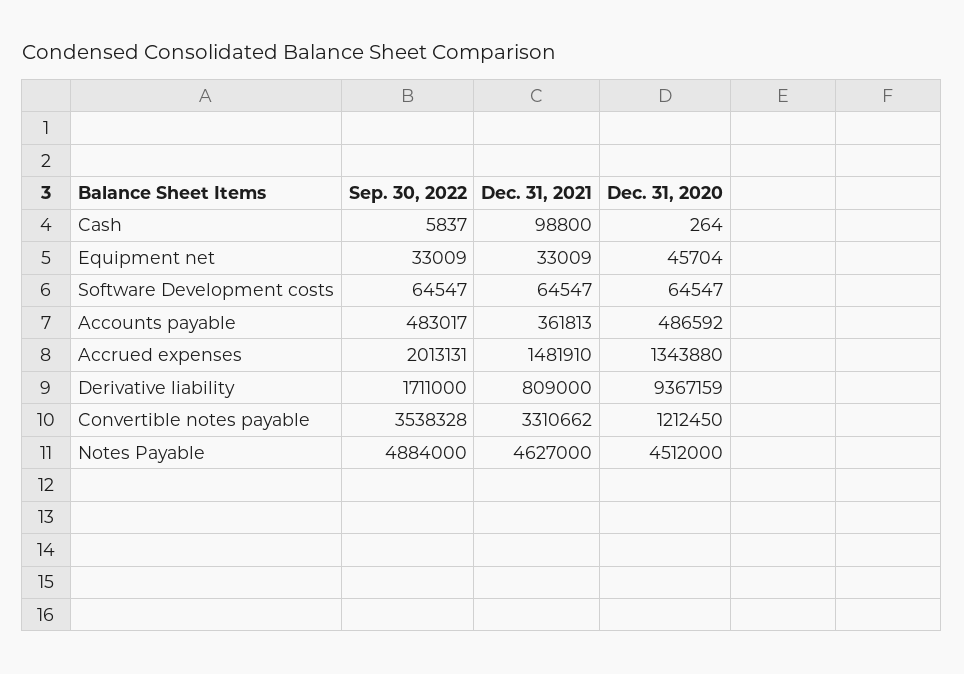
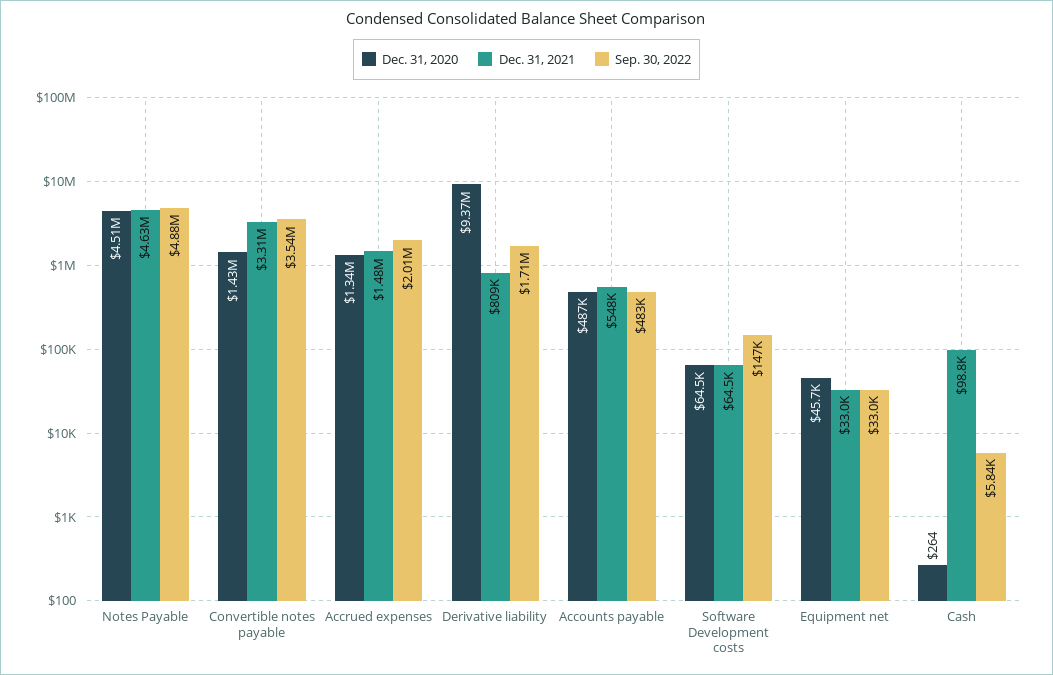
Sep. 30, 2022, Software Development costs: 64547 -> 147000
Dec. 31, 2021, Accounts payable: 361813 -> 548000
Dec. 31, 2020, Convertible notes payable: 1212450 -> 1430000

